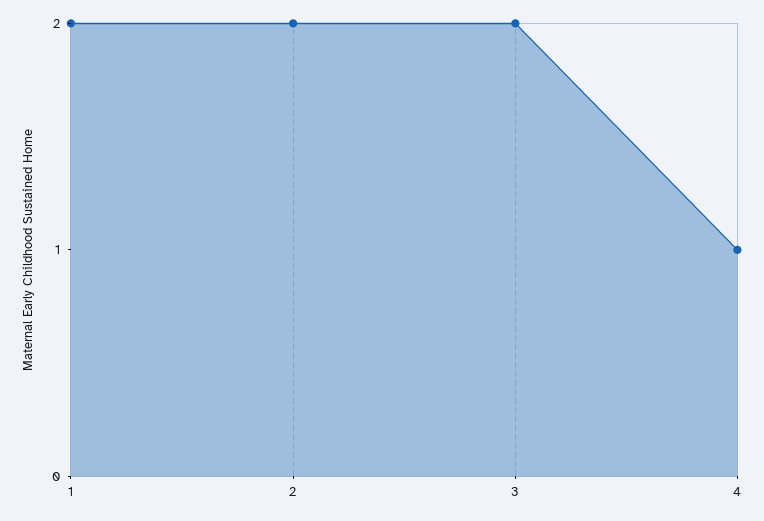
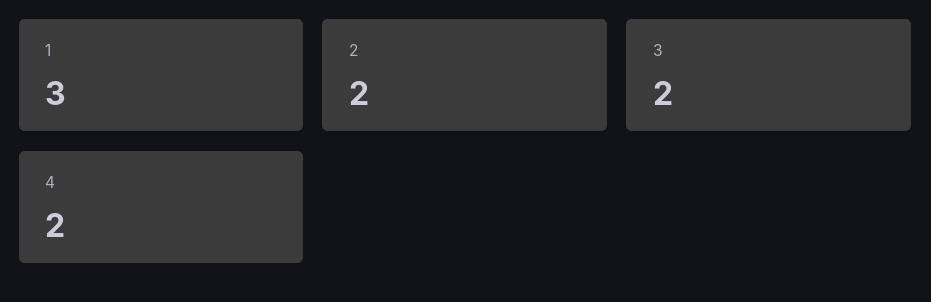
1: 2 -> 3
4: 1 -> 2

